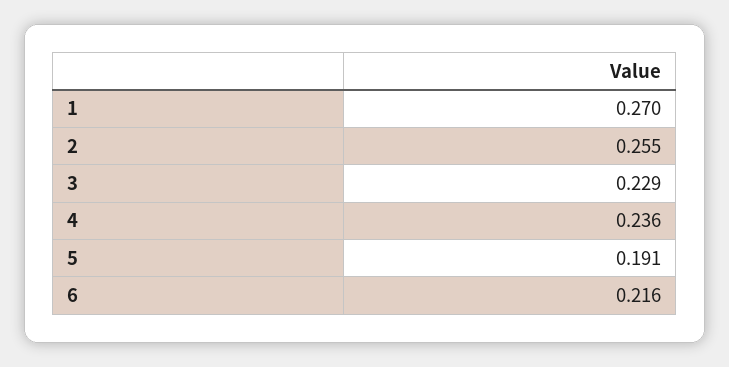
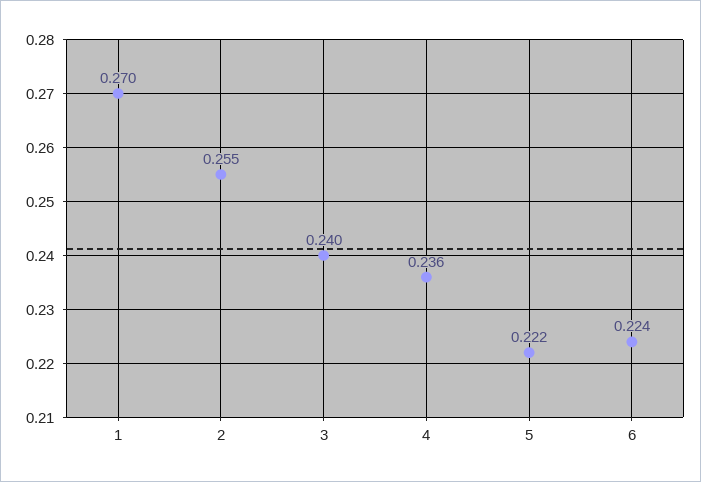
3: 0.229 -> 0.24
5: 0.191 -> 0.222
6: 0.216 -> 0.224

